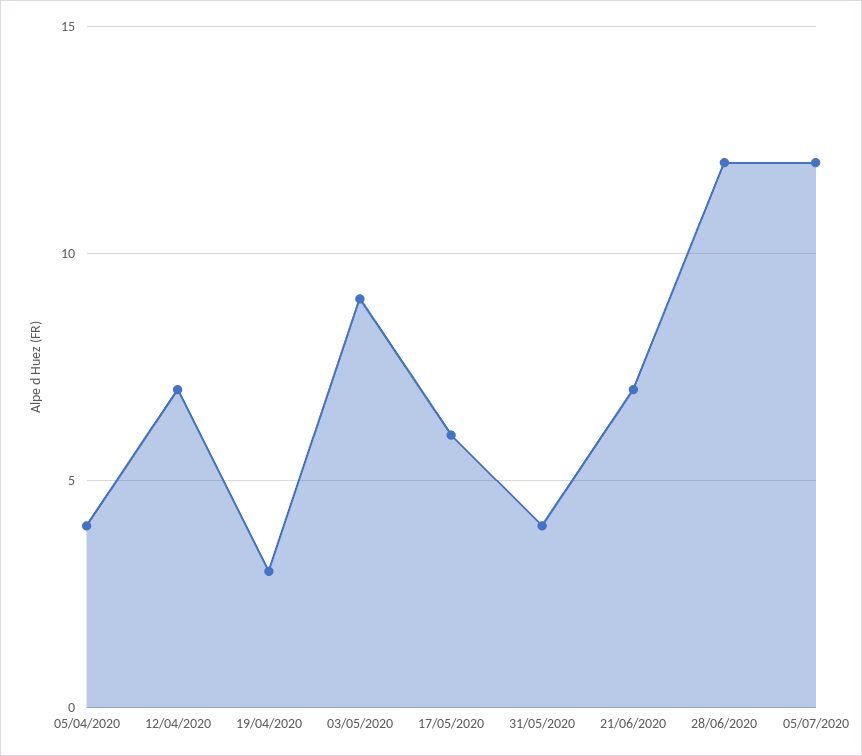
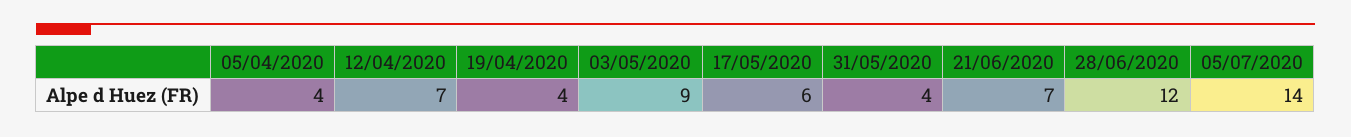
19/04/2020: 3 -> 4
05/07/2020: 12 -> 14

